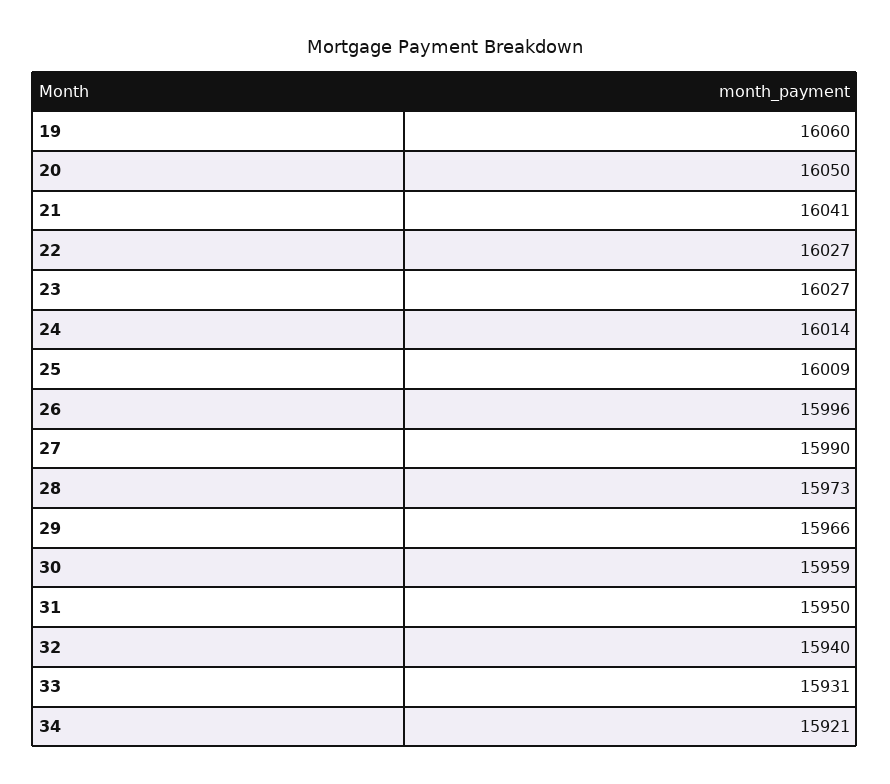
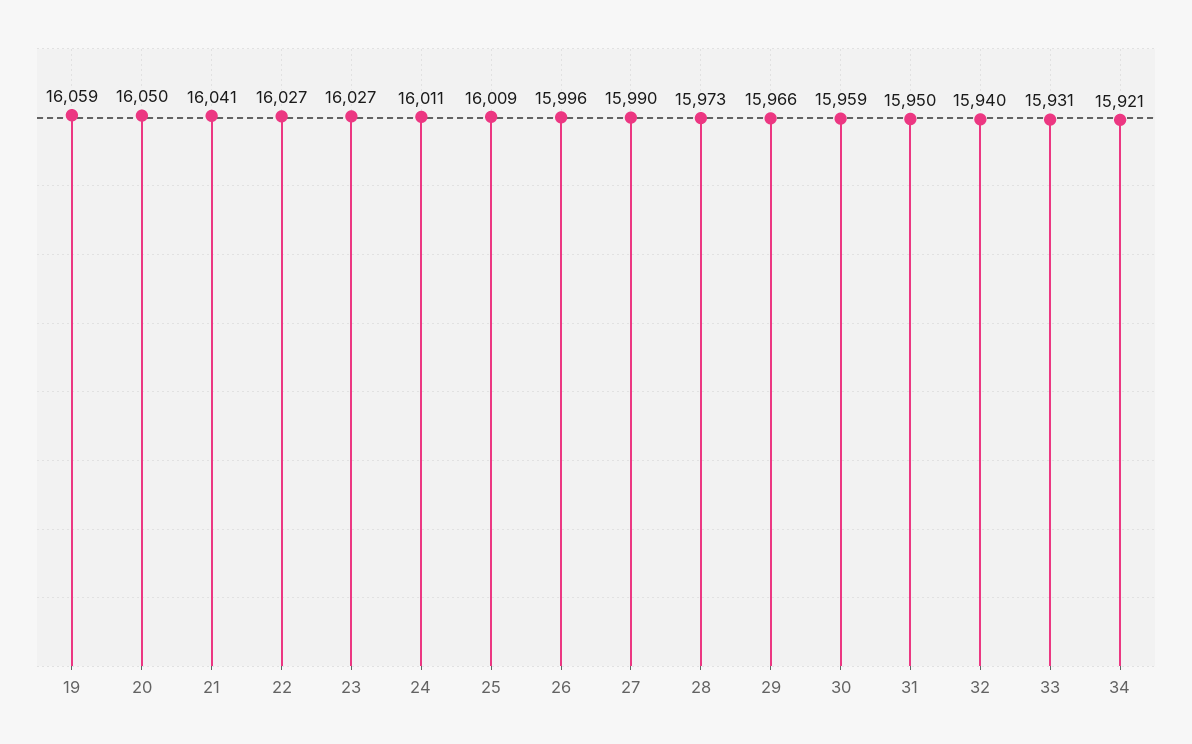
19: 16060 -> 16059
24: 16014 -> 16011

